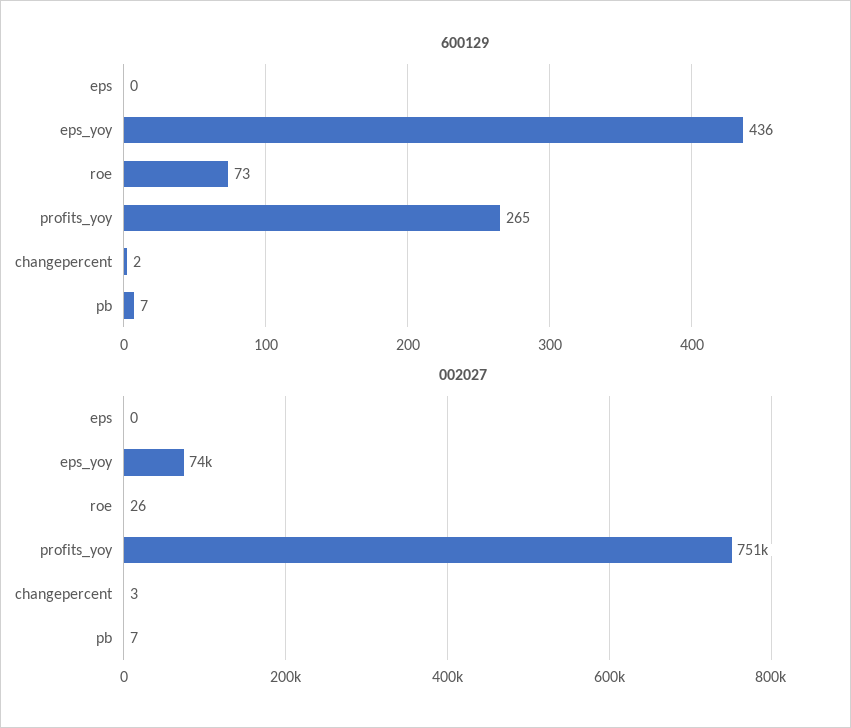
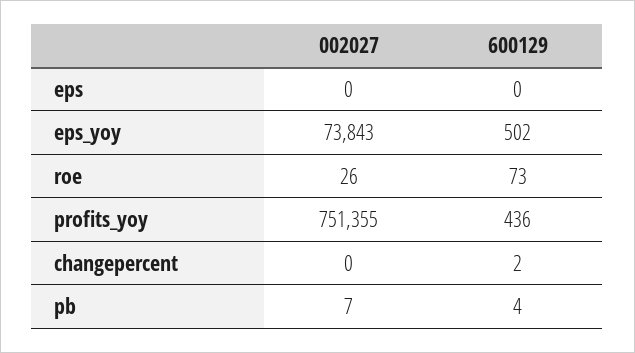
600129, eps_yoy: 436 -> 502
600129, profits_yoy: 265 -> 436
600129, pb: 7 -> 4
002027, changepercent: 3 -> 0

